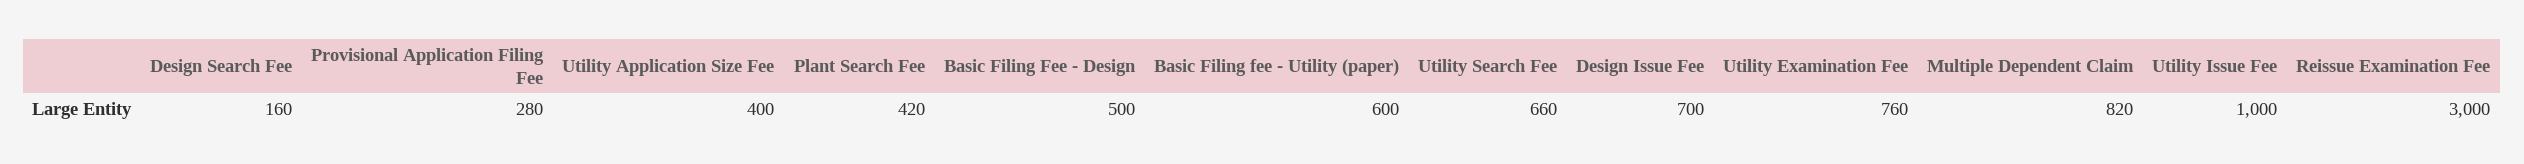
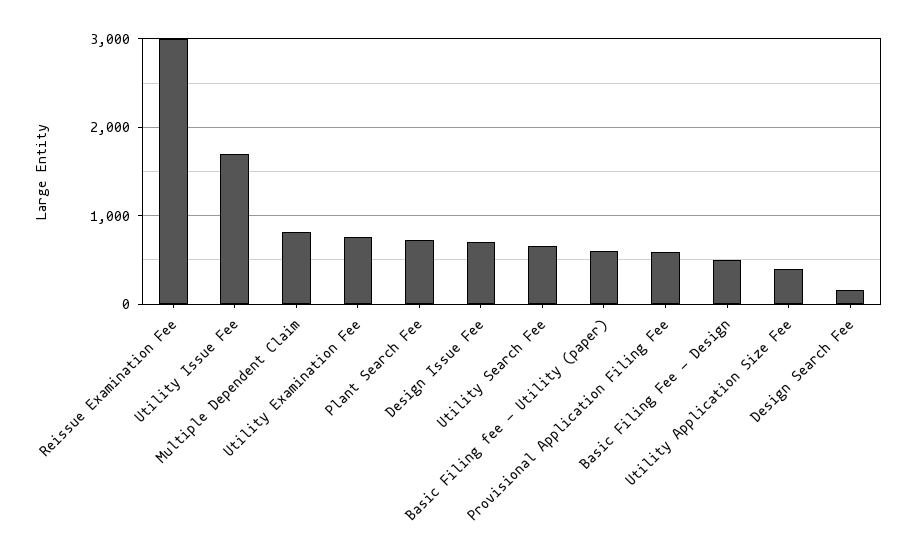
Provisional Application Filing Fee: 280 -> 600
Plant Search Fee: 420 -> 700
Utility Issue Fee: 1000 -> 1700

